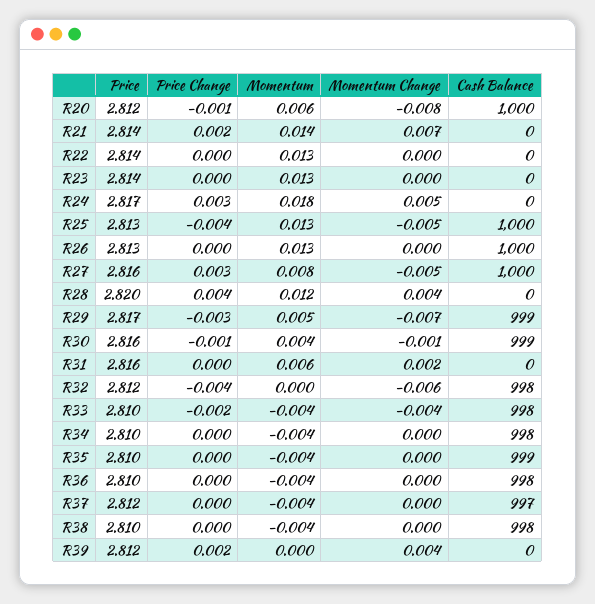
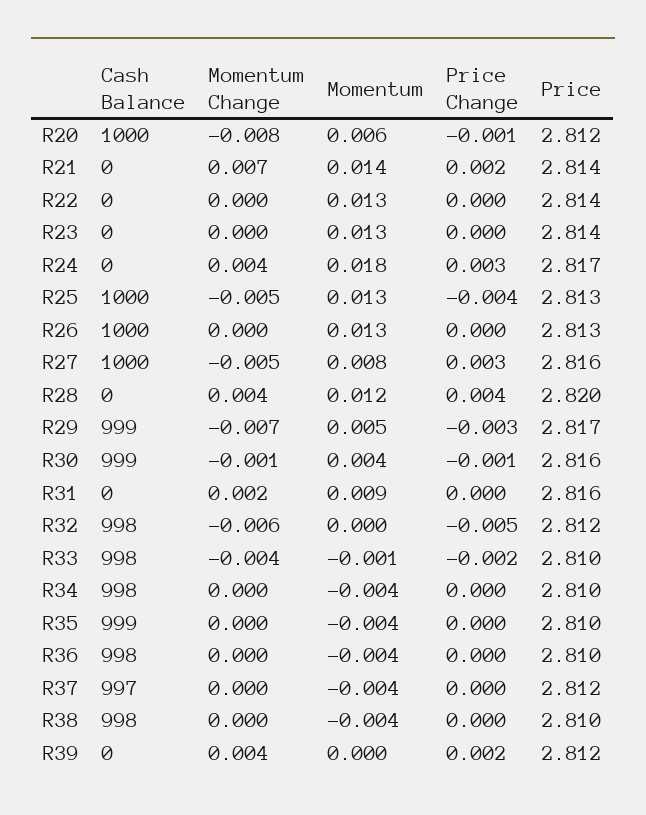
Momentum Change, R24: 0.005 -> 0.004
Momentum, R31: 0.006 -> 0.009
Price Change, R32: -0.004 -> -0.005
Momentum, R33: -0.004 -> -0.001

